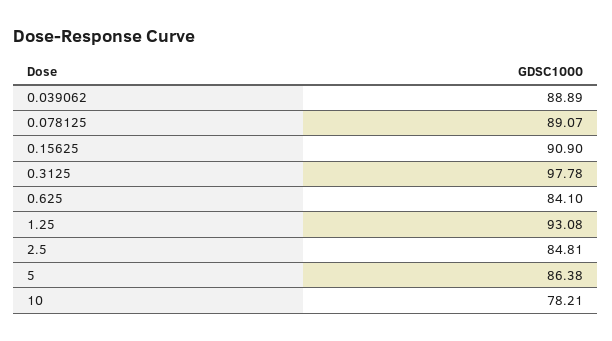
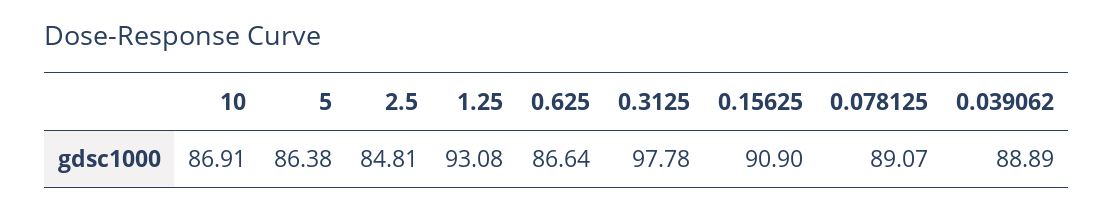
0.625: 84.1 -> 86.64
10: 78.21 -> 86.91

